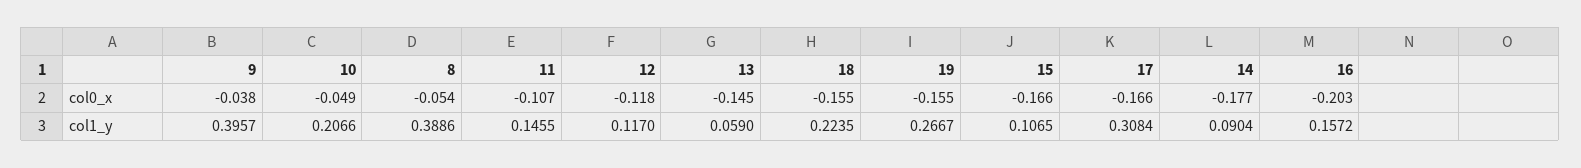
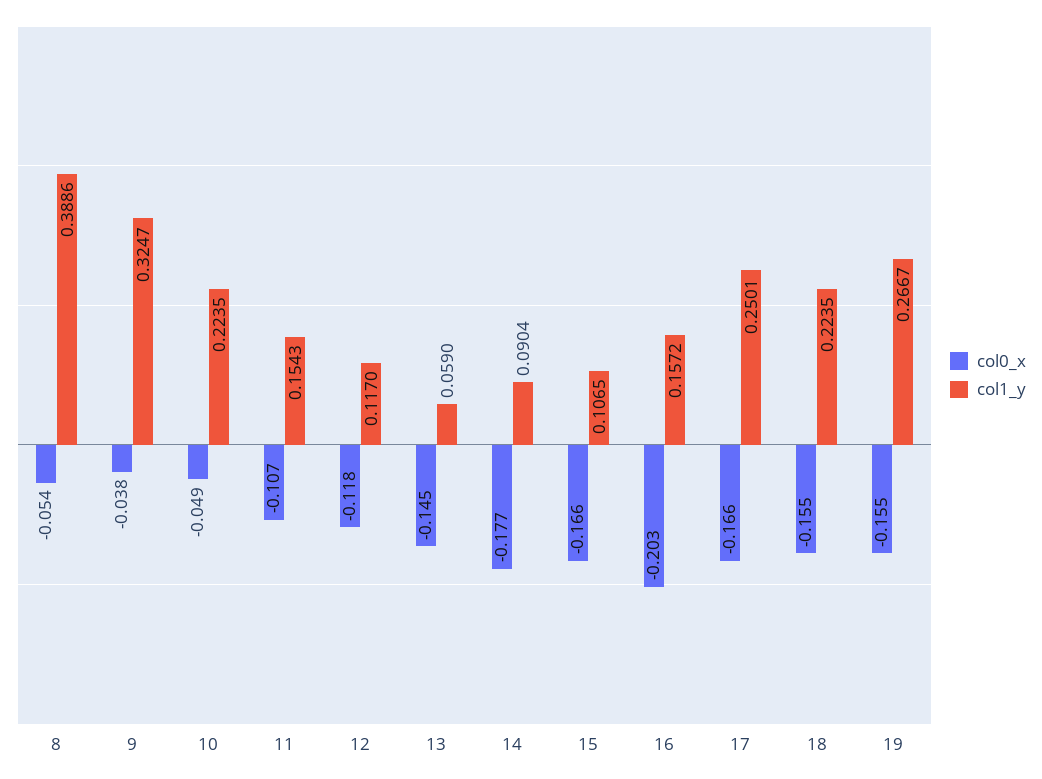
col1_y, 9: 0.3957 -> 0.3247
col1_y, 10: 0.2066 -> 0.2235
col1_y, 11: 0.1455 -> 0.1543
col1_y, 17: 0.3084 -> 0.2501

